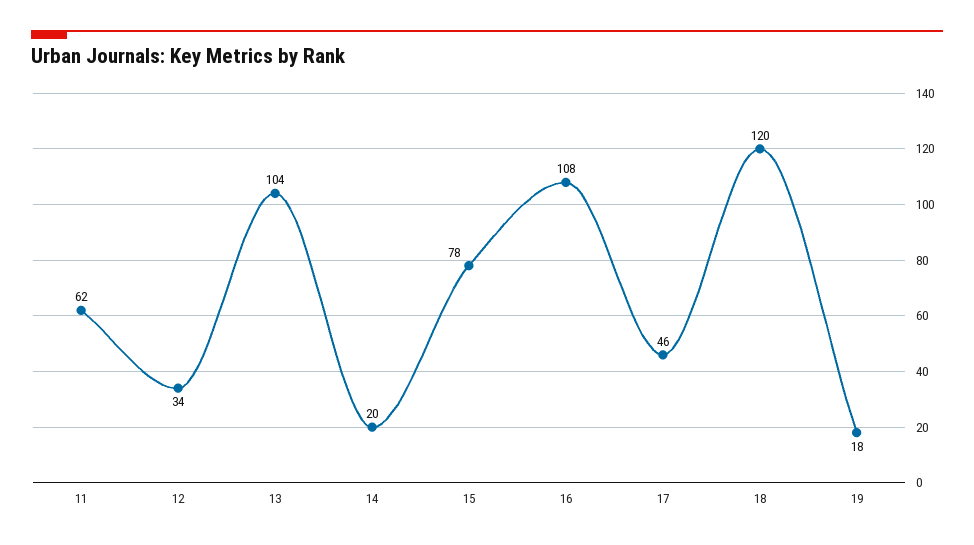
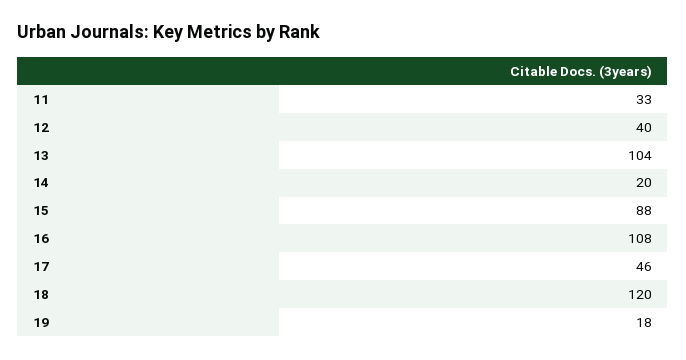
11: 62 -> 33
12: 34 -> 40
15: 78 -> 88

